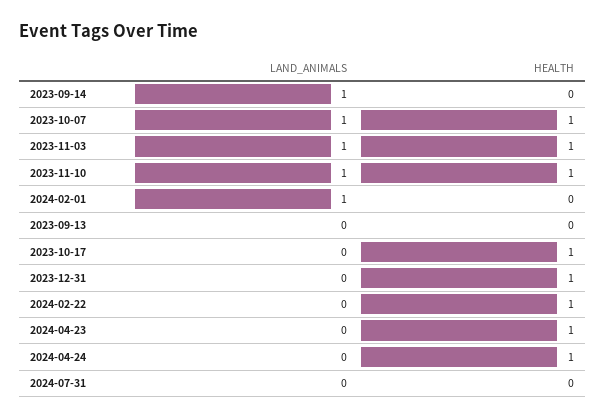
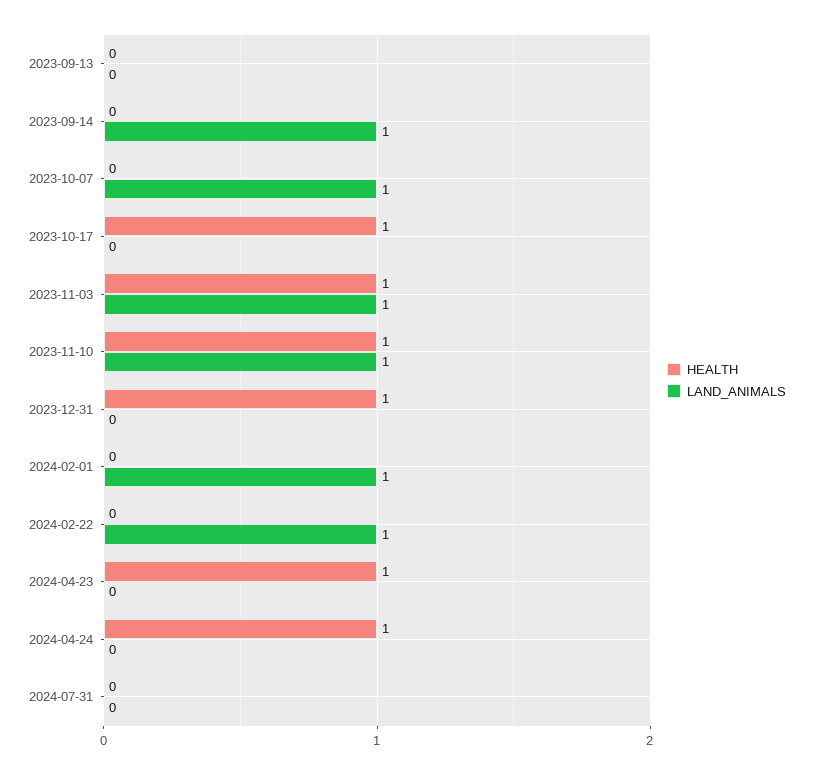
HEALTH, 2023-10-07: 1 -> 0
LAND_ANIMALS, 2024-02-22: 0 -> 1
HEALTH, 2024-02-22: 1 -> 0

